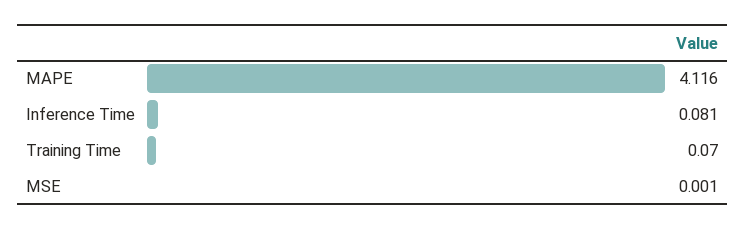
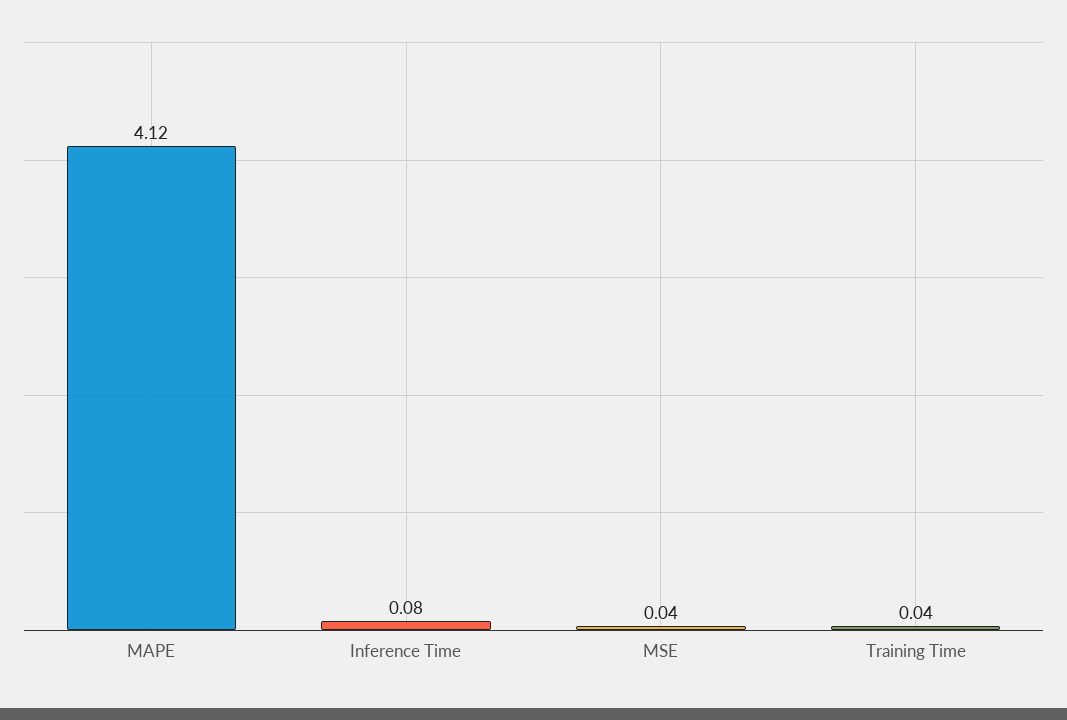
Training Time: 0.07 -> 0.04
MSE: 0.001 -> 0.04

